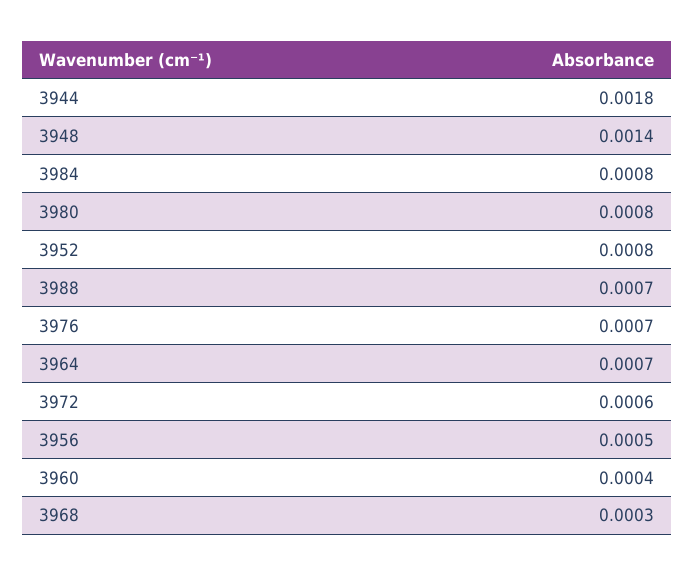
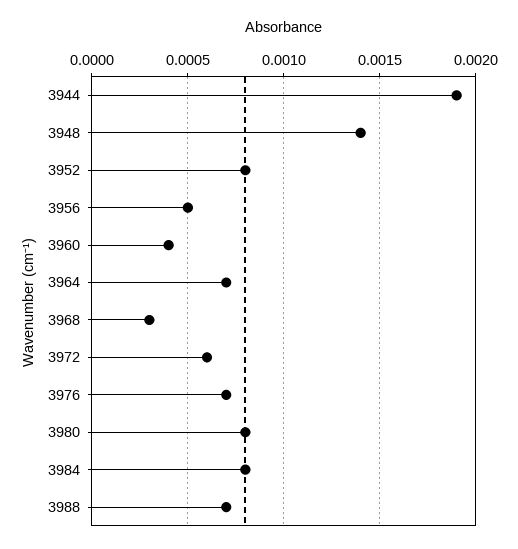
3944: 0.0018 -> 0.0019

